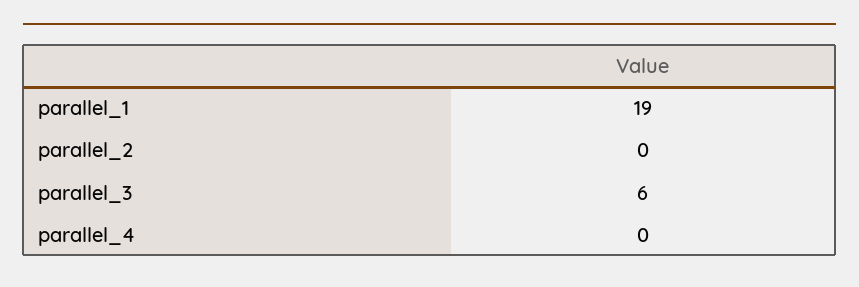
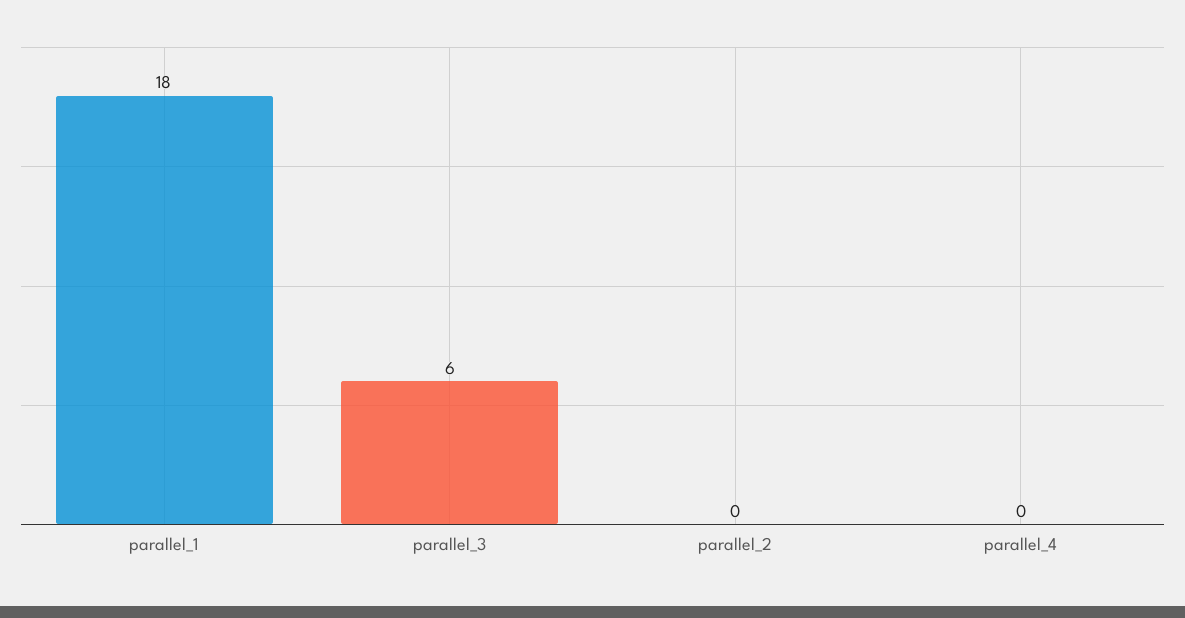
parallel_1: 19 -> 18

